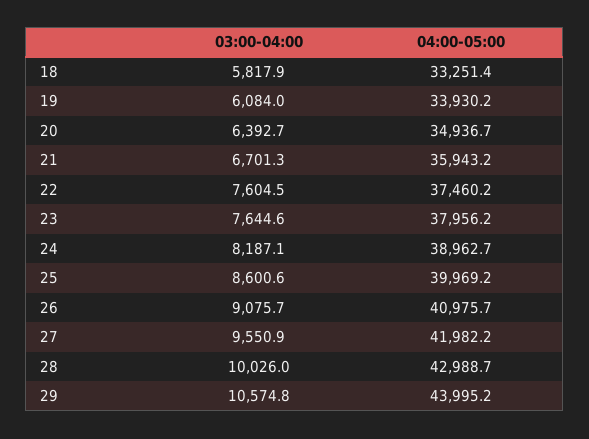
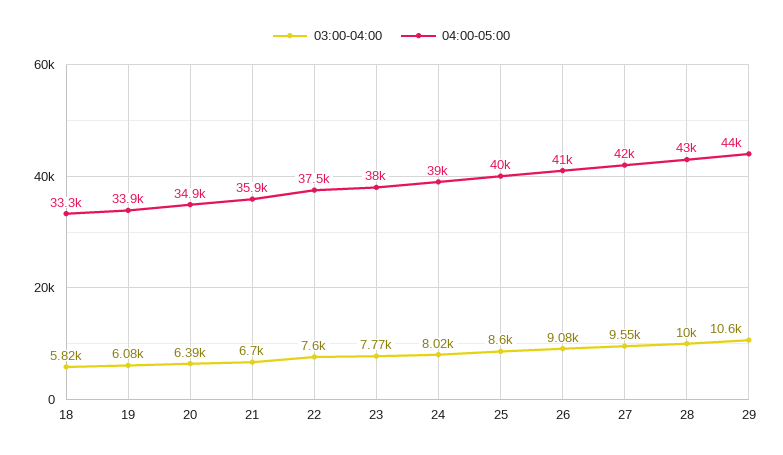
03:00-04:00, 23: 7644.6 -> 7770
03:00-04:00, 24: 8187.1 -> 8020

